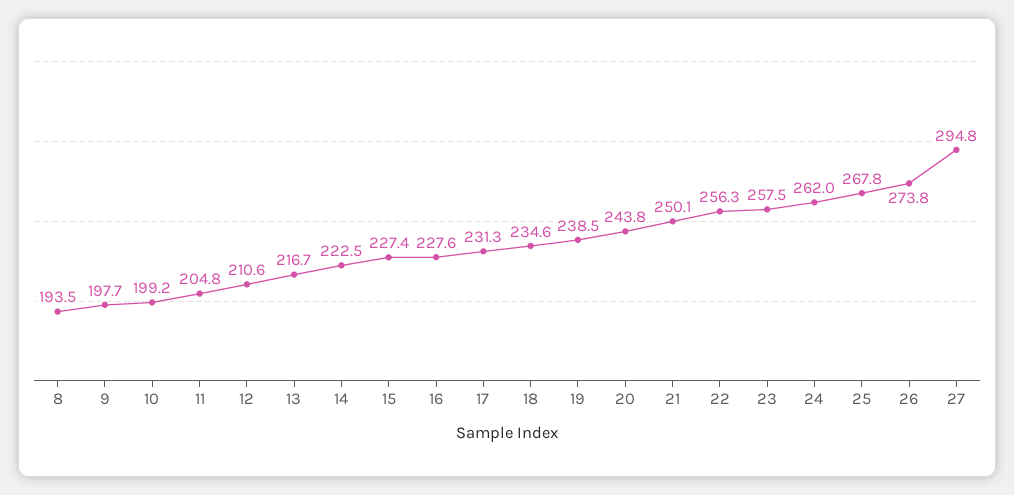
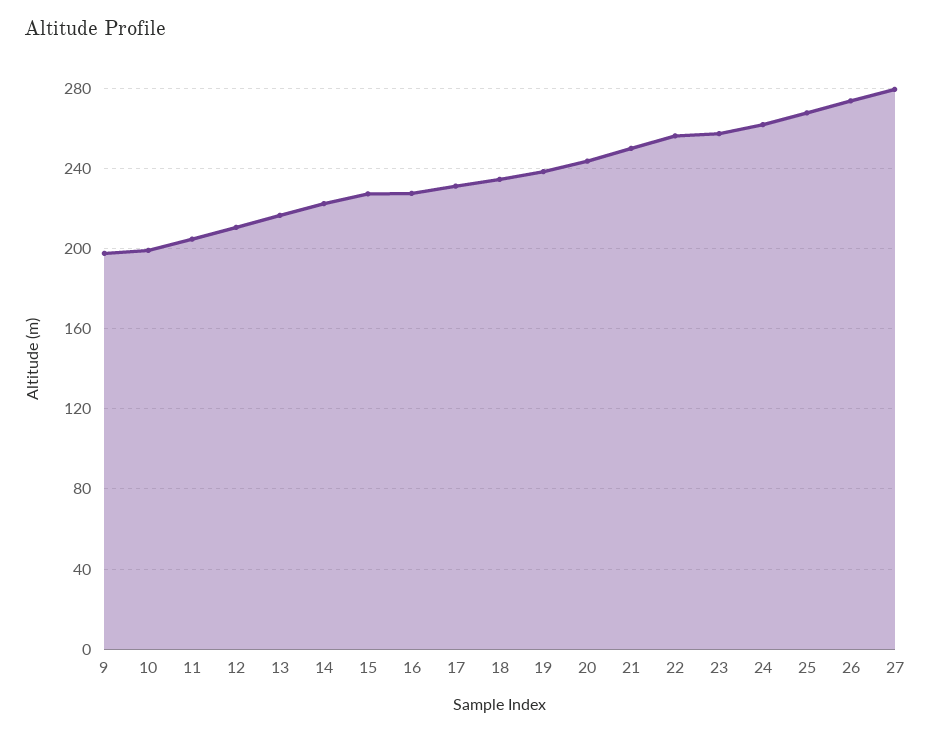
8: 193.5 -> none
27: 294.8 -> 280

